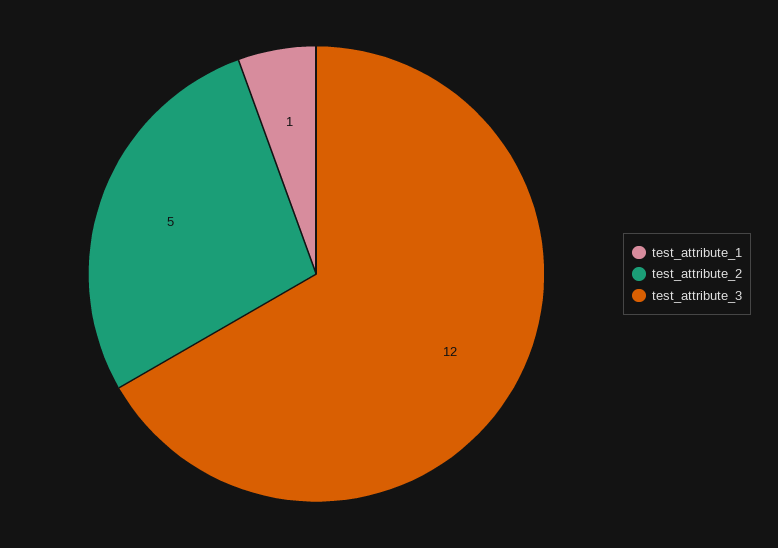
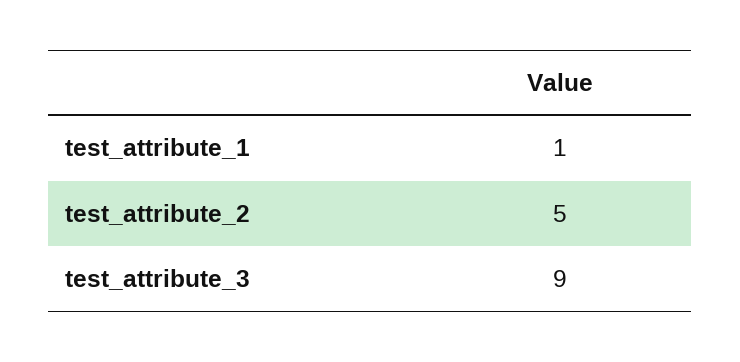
test_attribute_3: 12 -> 9

